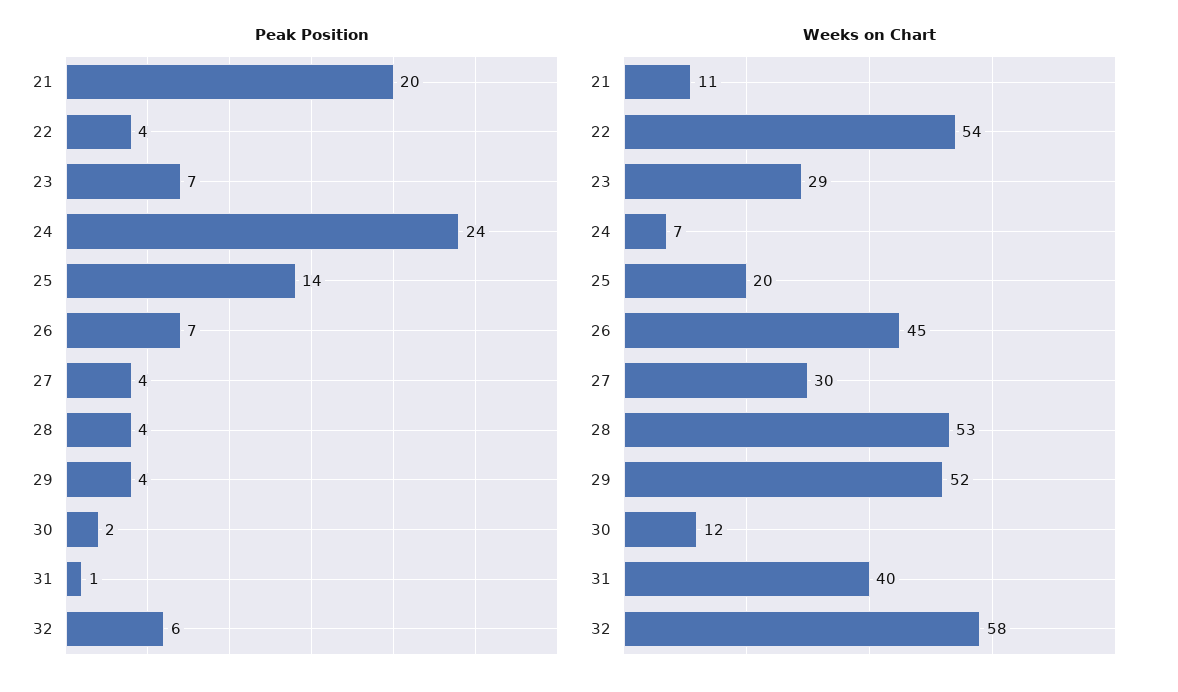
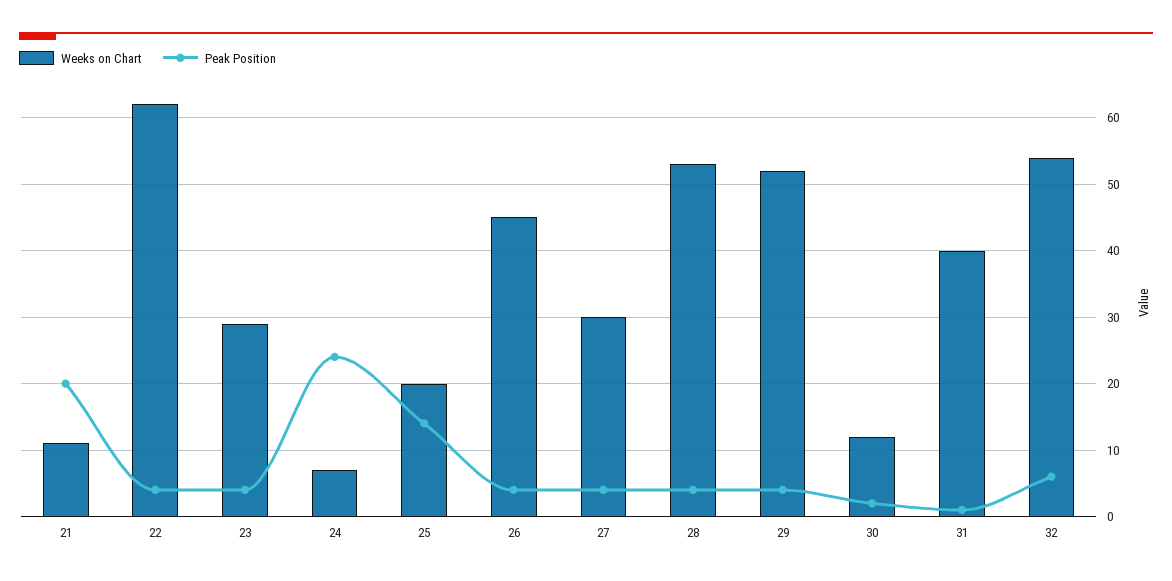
Peak Position, 23: 7 -> 4
Peak Position, 26: 7 -> 4
Weeks on Chart, 22: 54 -> 62
Weeks on Chart, 32: 58 -> 54

